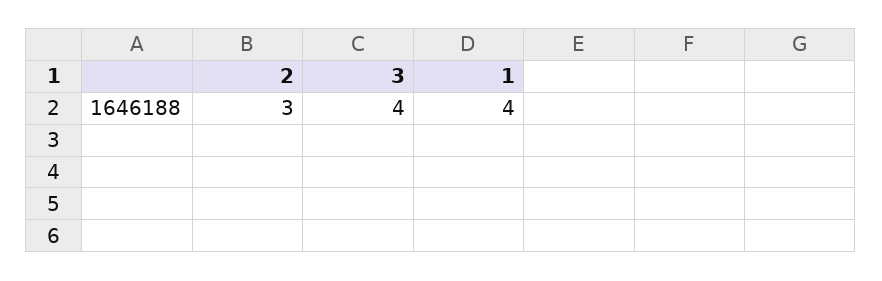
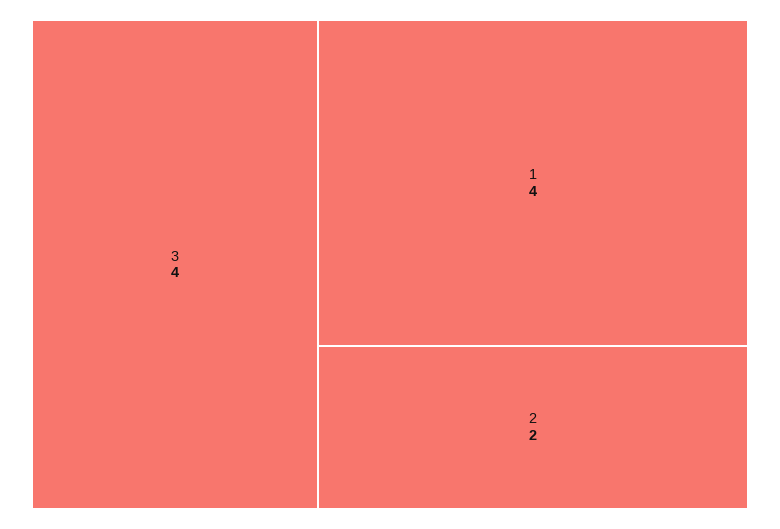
2: 3 -> 2

